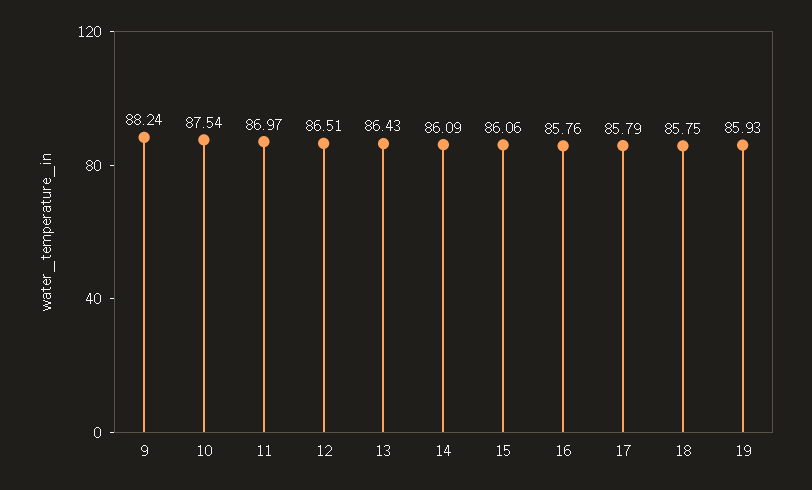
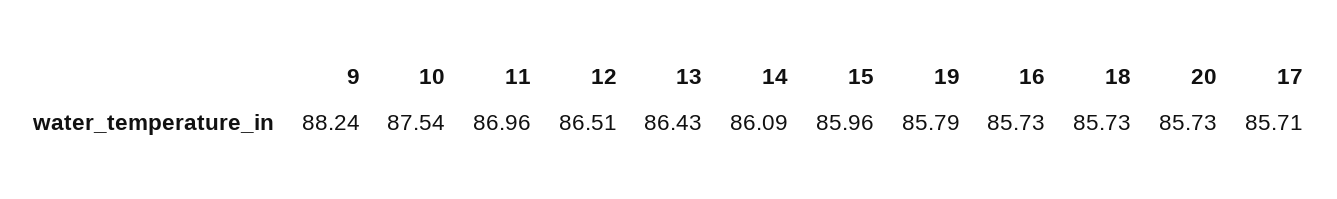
11: 86.97 -> 86.96
15: 86.06 -> 85.96
16: 85.76 -> 85.73
17: 85.79 -> 85.71
18: 85.75 -> 85.73
19: 85.93 -> 85.79
20: none -> 85.73

